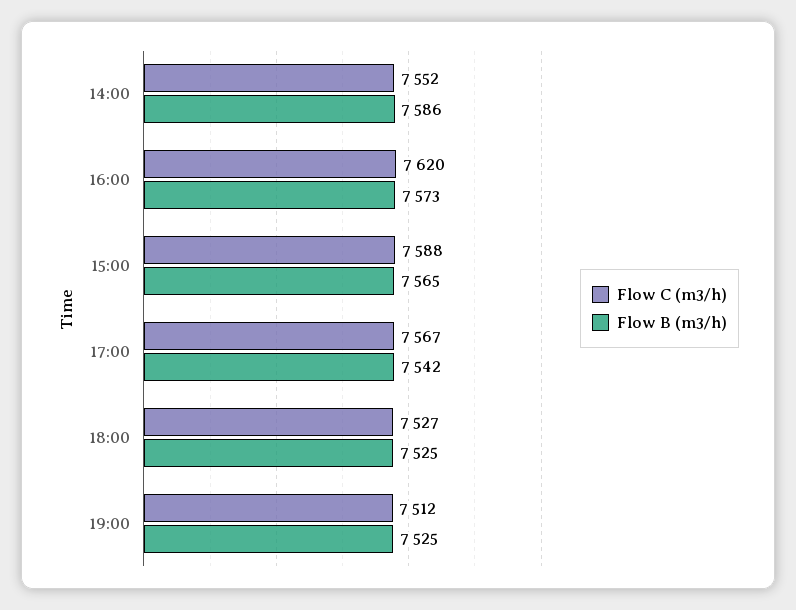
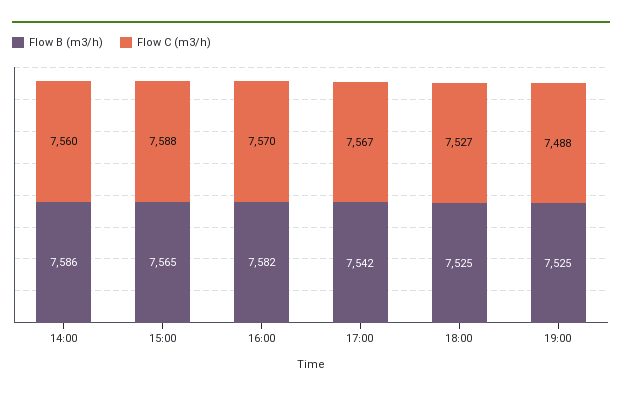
Flow C (m3/h), 14:00: 7552 -> 7560
Flow C (m3/h), 16:00: 7620 -> 7570
Flow B (m3/h), 16:00: 7573 -> 7582
Flow C (m3/h), 19:00: 7512 -> 7488

